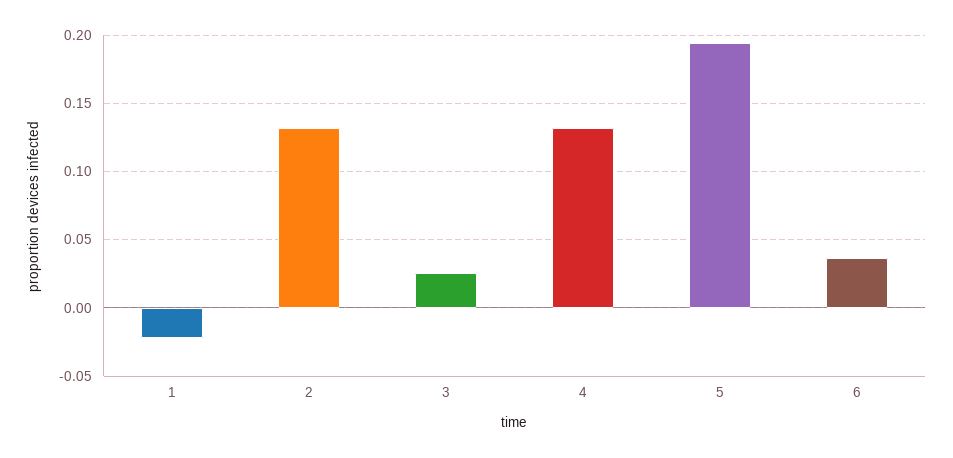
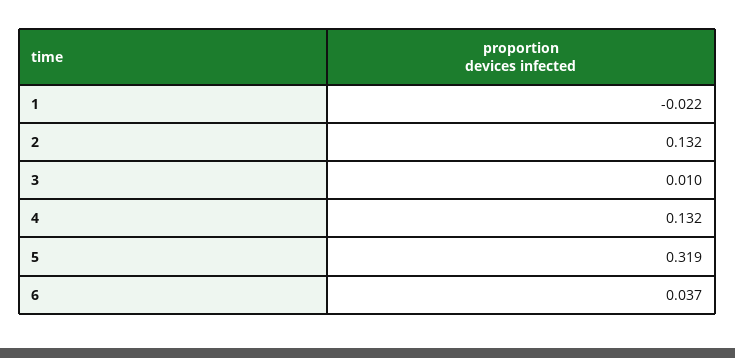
3: 0.025 -> 0.01
5: 0.195 -> 0.319

